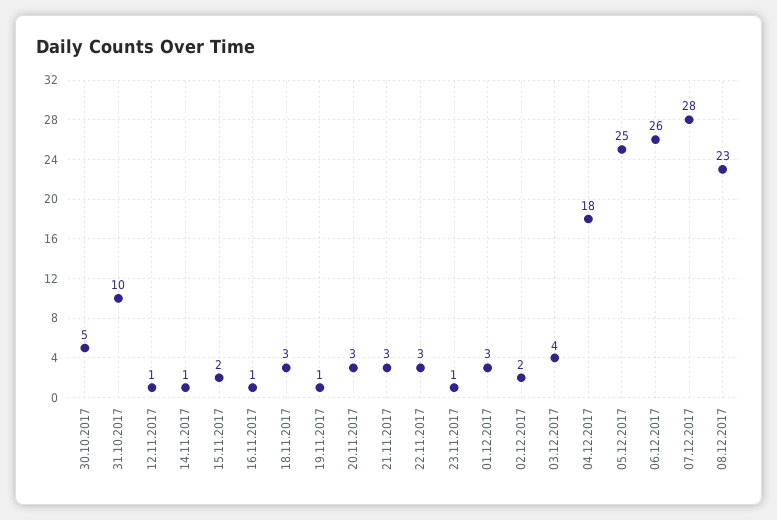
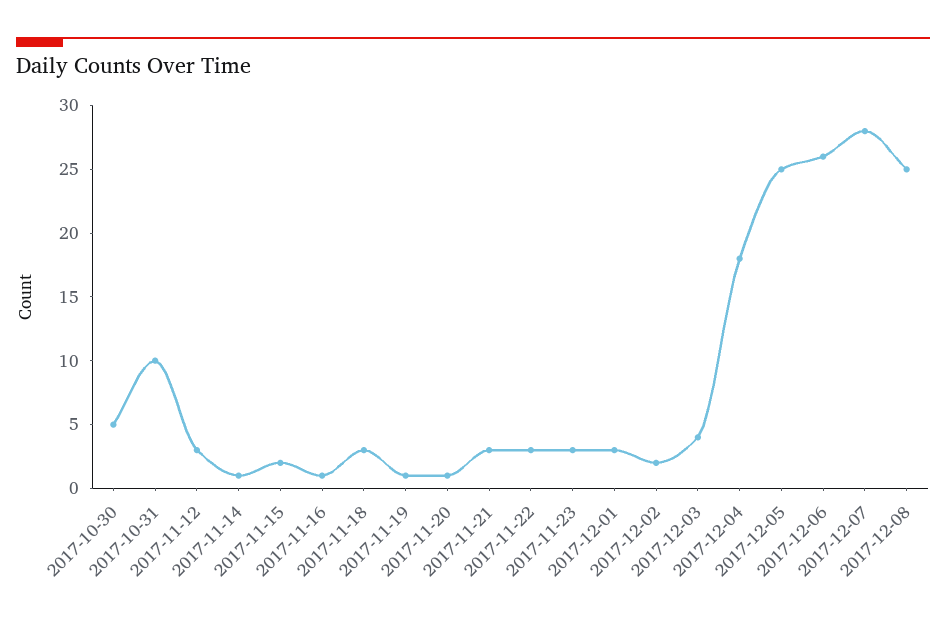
12.11.2017: 1 -> 3
20.11.2017: 3 -> 1
23.11.2017: 1 -> 3
08.12.2017: 23 -> 25

